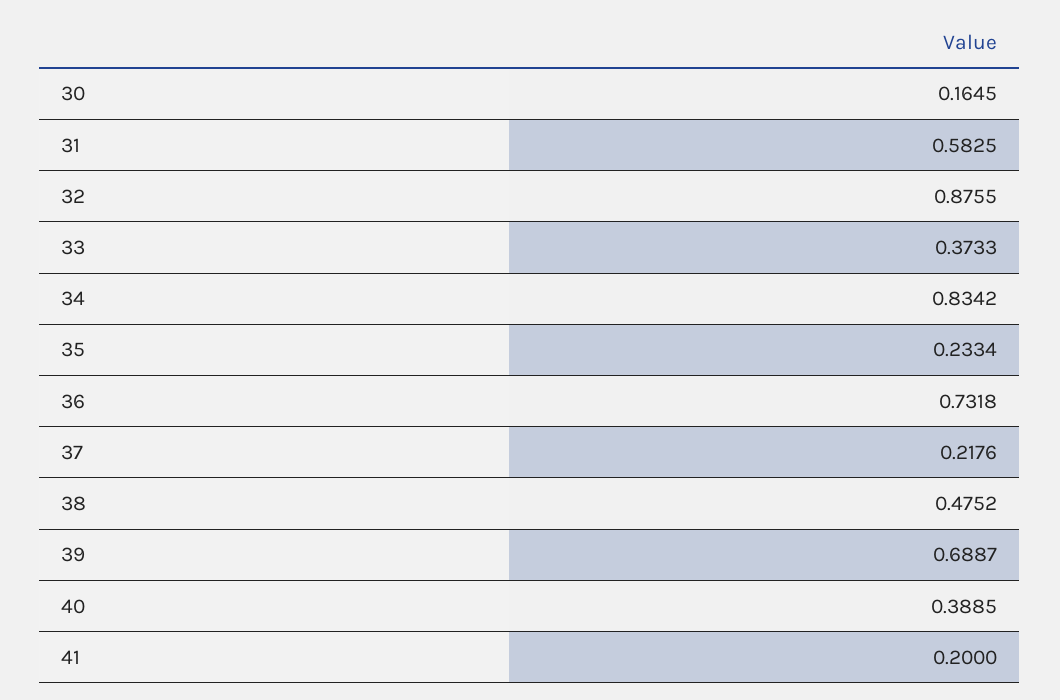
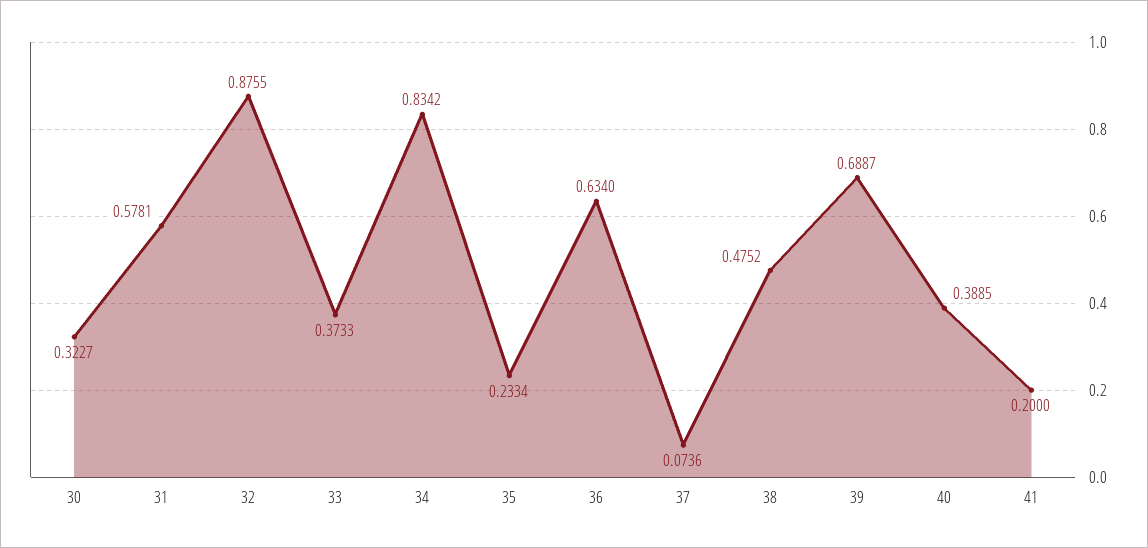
30: 0.1645 -> 0.3227
31: 0.5825 -> 0.5781
36: 0.7318 -> 0.634
37: 0.2176 -> 0.0736

